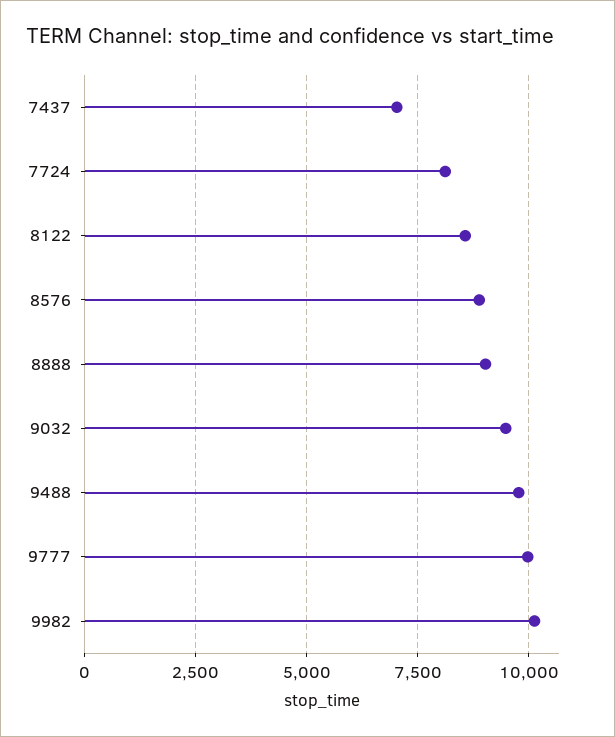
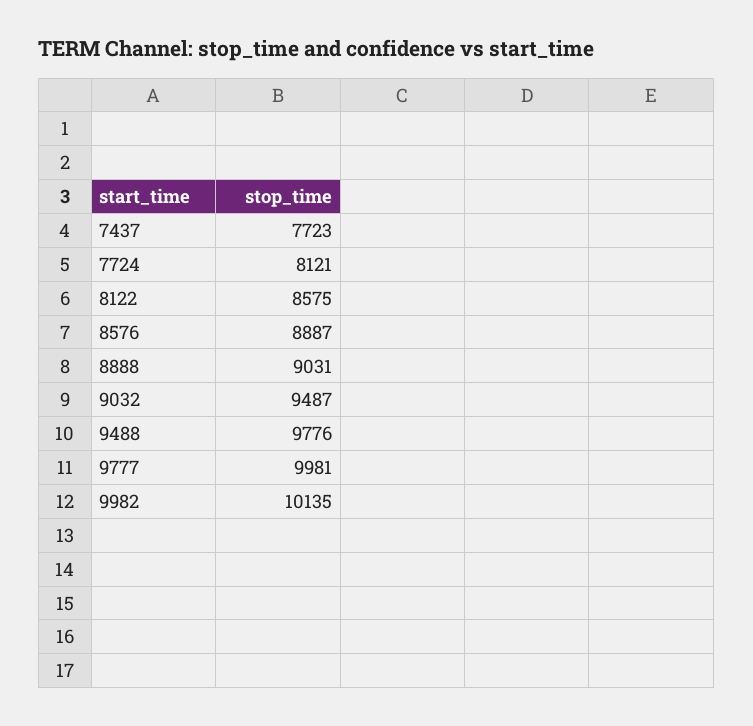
7437: 7000 -> 7723

